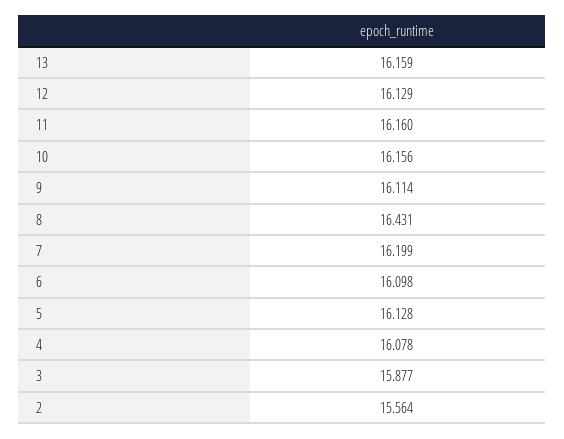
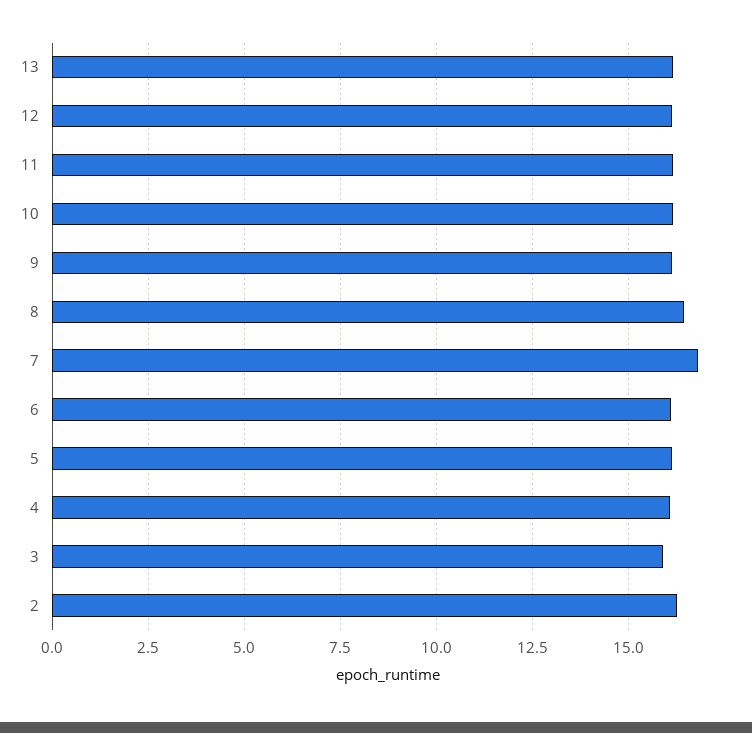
7: 16.199 -> 16.75
2: 15.564 -> 16.25

